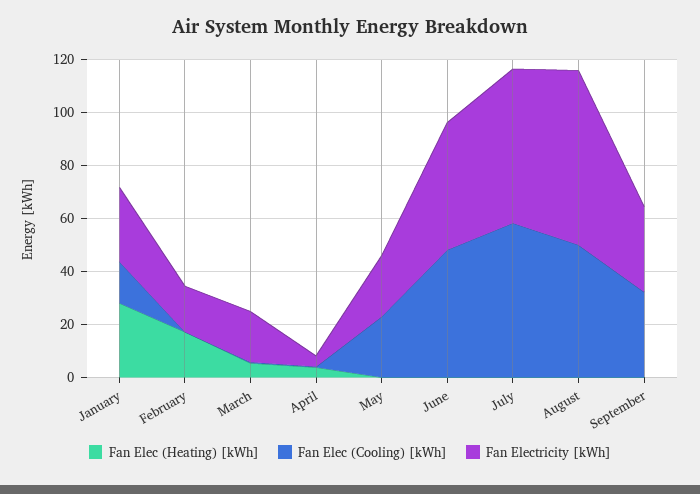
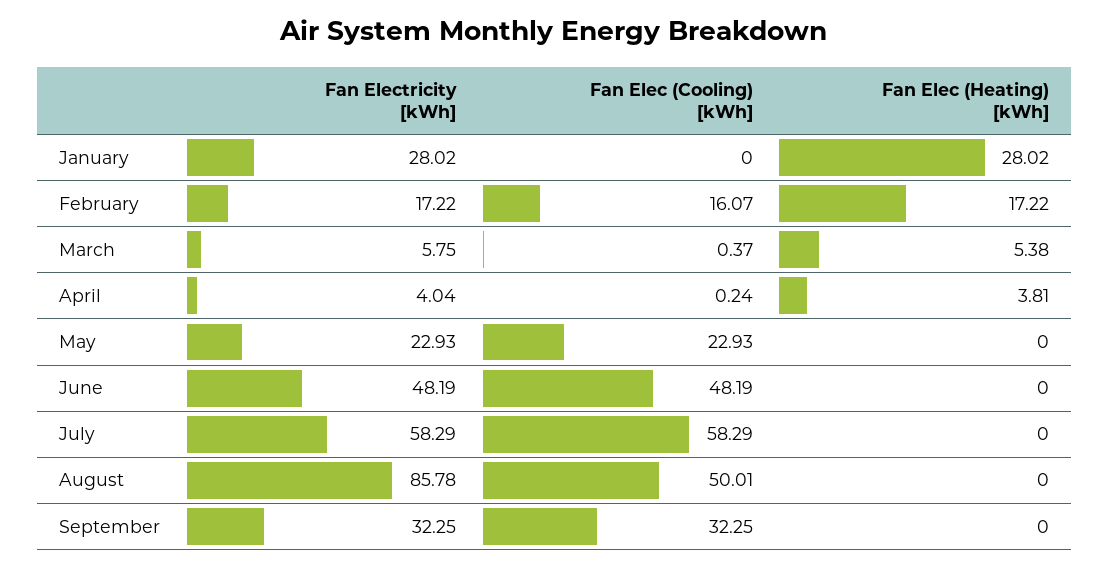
Fan Elec (Cooling) [kWh], January: 15 -> 0
Fan Elec (Cooling) [kWh], February: 0 -> 16.07
Fan Electricity [kWh], March: 20 -> 5.75
Fan Electricity [kWh], August: 65 -> 85.78

